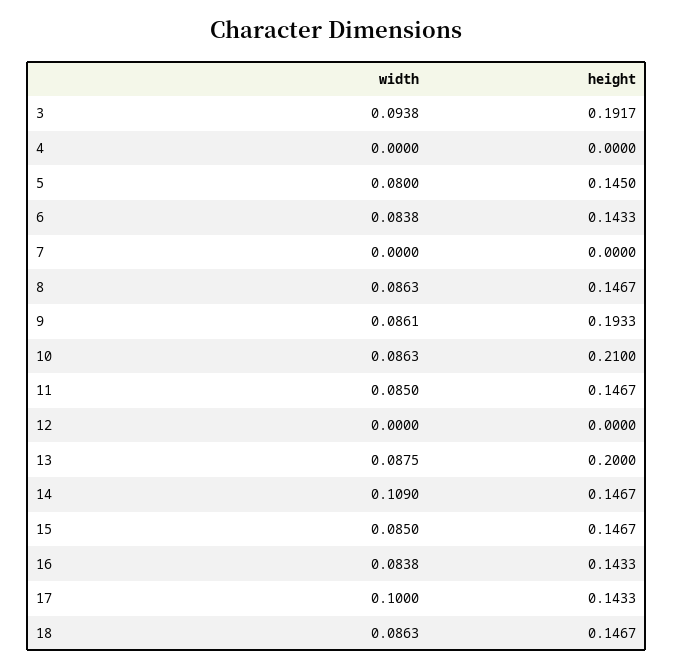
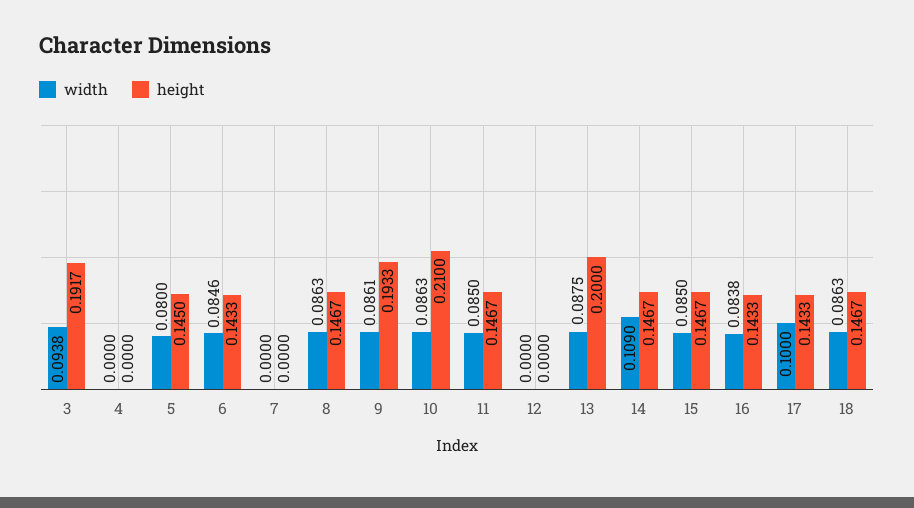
width, 6: 0.0838 -> 0.0846

